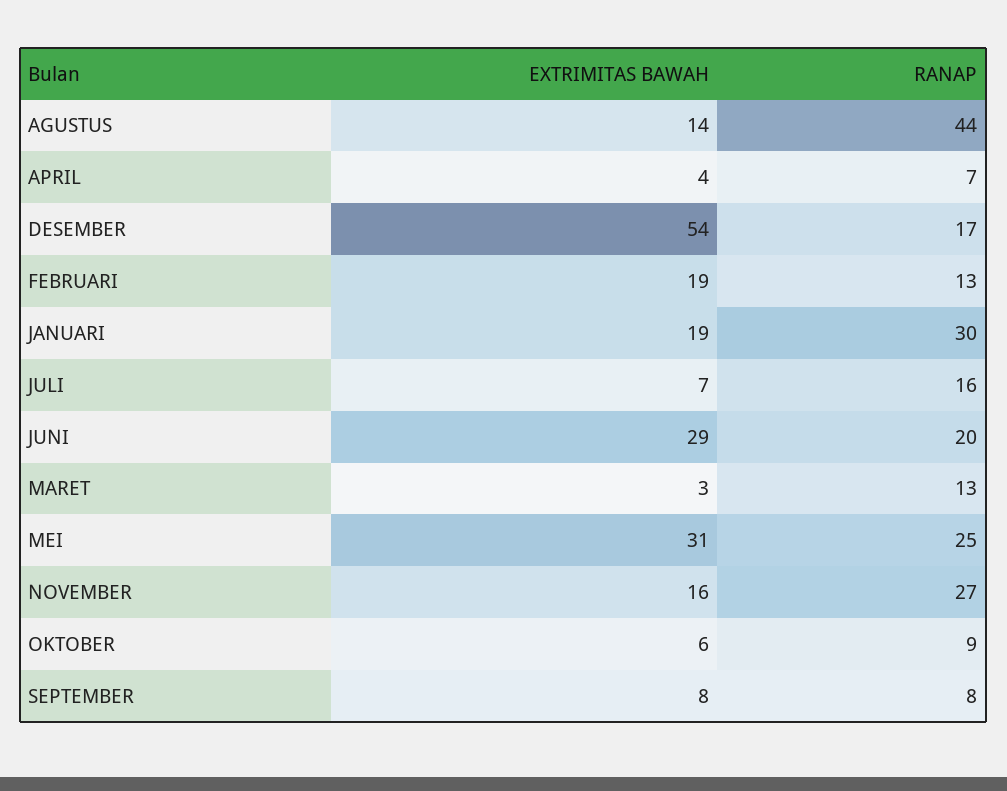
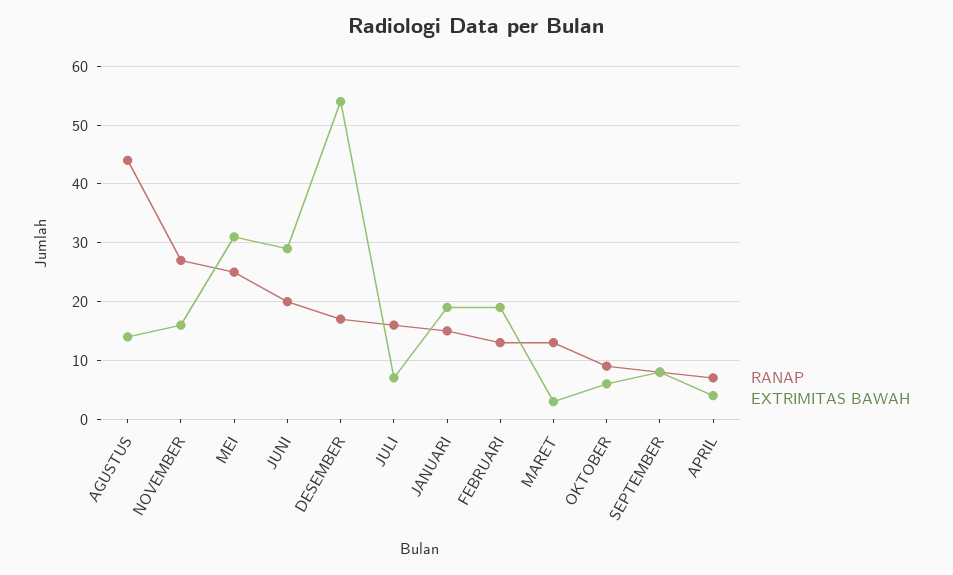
RANAP, JANUARI: 30 -> 15

